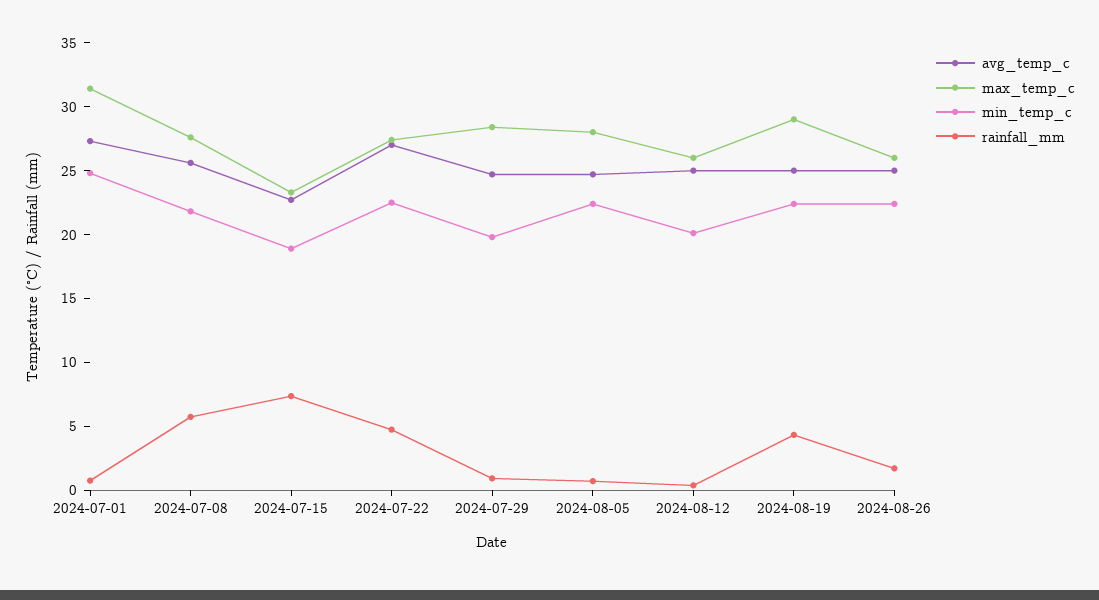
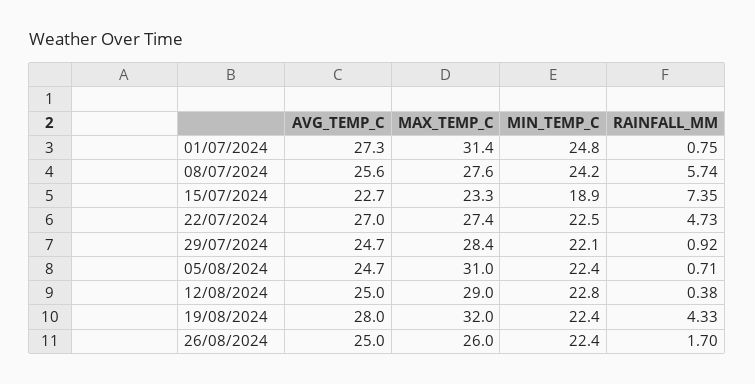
min_temp_c, 2024-07-08: 22 -> 24.2
min_temp_c, 2024-07-29: 20 -> 22.1
max_temp_c, 2024-08-05: 28 -> 31
max_temp_c, 2024-08-12: 26 -> 29
min_temp_c, 2024-08-12: 20 -> 22.8
avg_temp_c, 2024-08-19: 25 -> 28
max_temp_c, 2024-08-19: 29 -> 32

